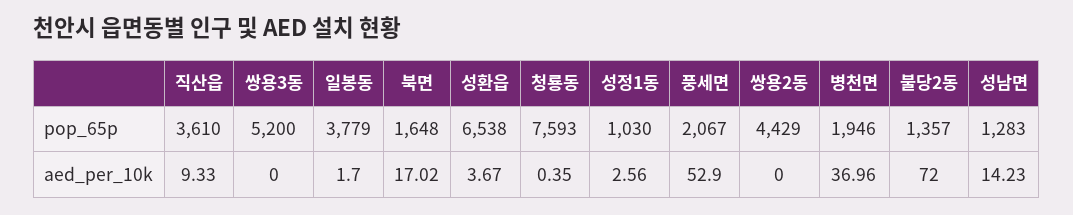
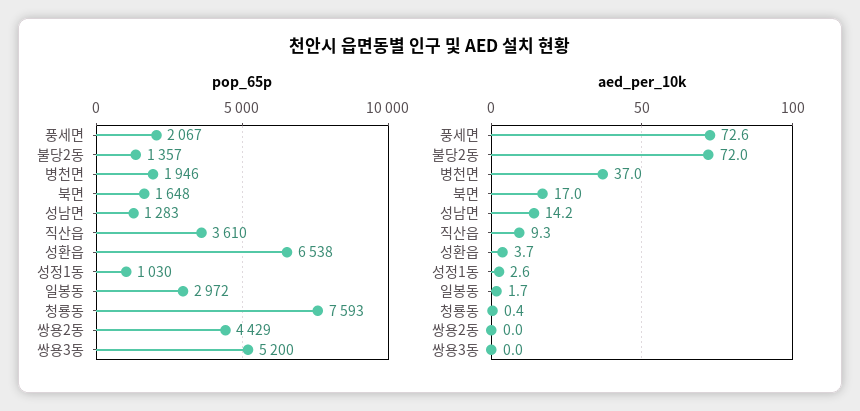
pop_65p, 일봉동: 3779 -> 2972
aed_per_10k, 풍세면: 52.9 -> 72.6

